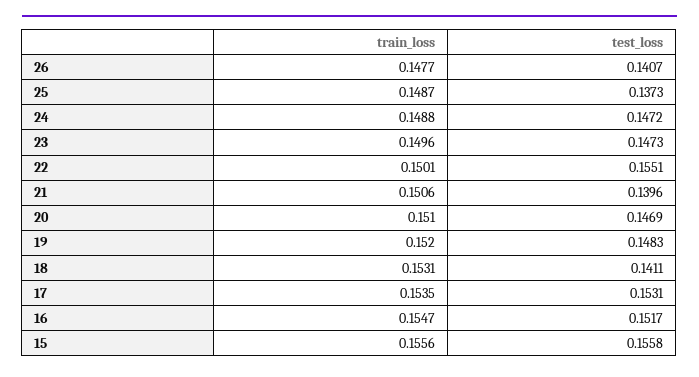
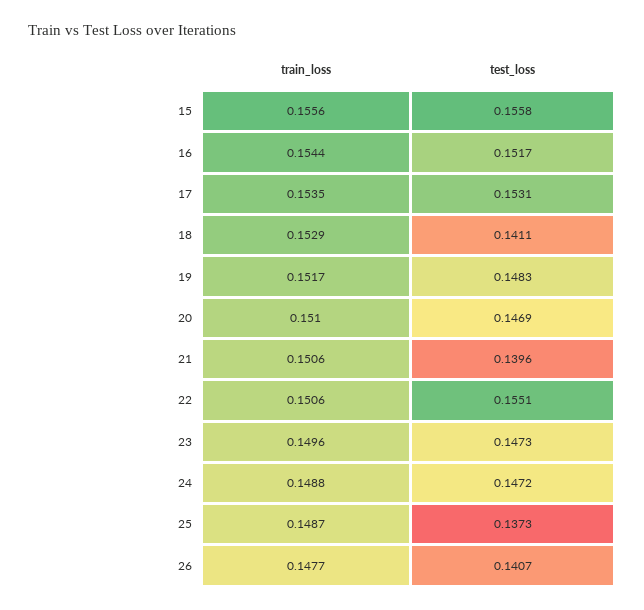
train_loss, 22: 0.1501 -> 0.1506
train_loss, 19: 0.152 -> 0.1517
train_loss, 18: 0.1531 -> 0.1529
train_loss, 16: 0.1547 -> 0.1544

